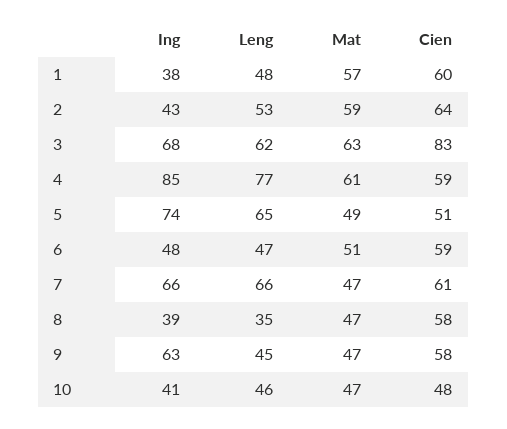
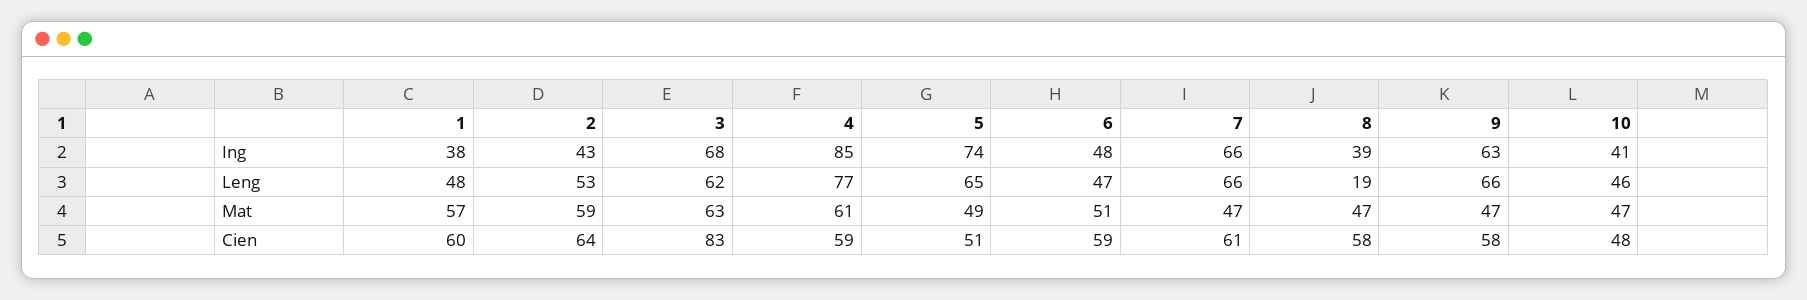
Leng, 8: 35 -> 19
Leng, 9: 45 -> 66

